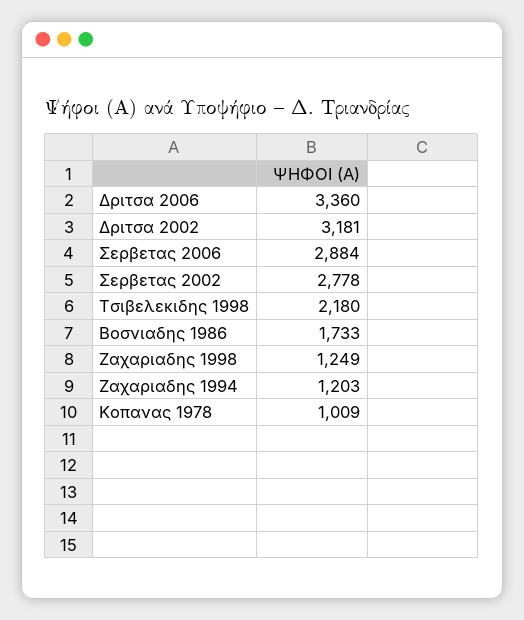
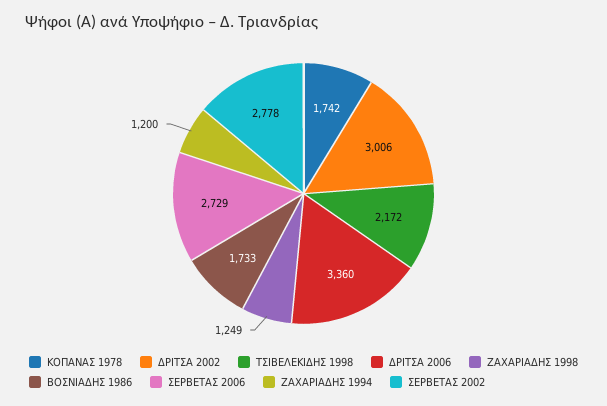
Δριτσα 2002: 3181 -> 3006
Σερβετας 2006: 2884 -> 2729
Τσιβελεκιδης 1998: 2180 -> 2172
Ζαχαριαδης 1994: 1203 -> 1200
Κοπανας 1978: 1009 -> 1742

